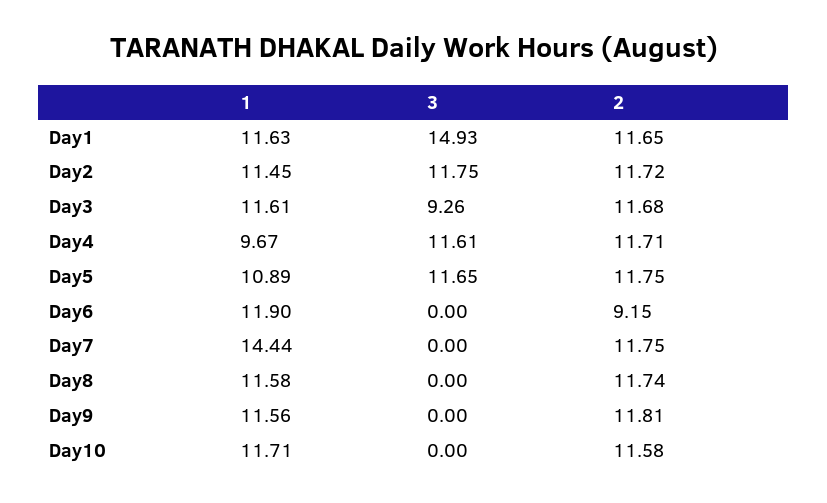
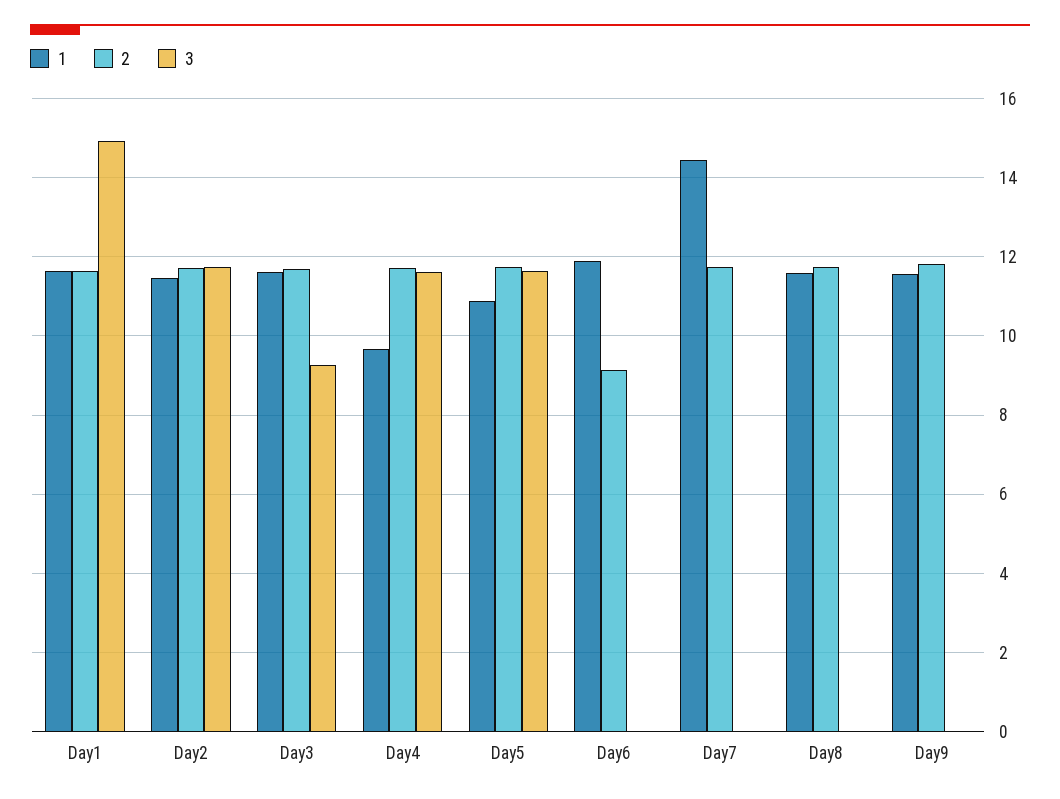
1, Day10: 11.71 -> none
3, Day10: 0 -> none
2, Day10: 11.58 -> none

